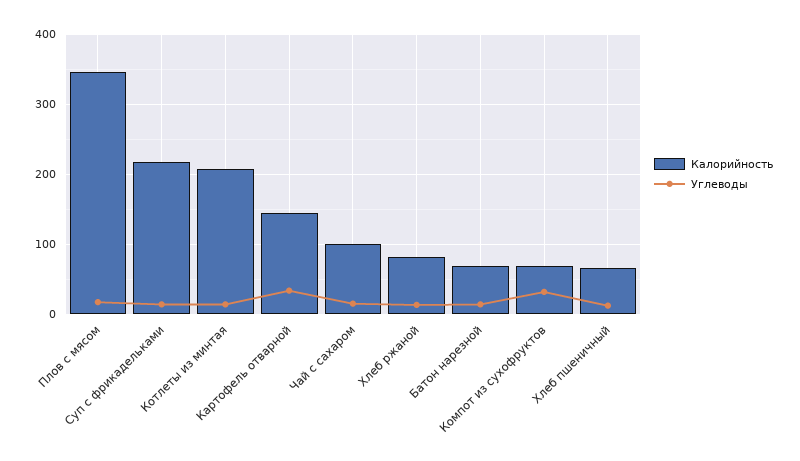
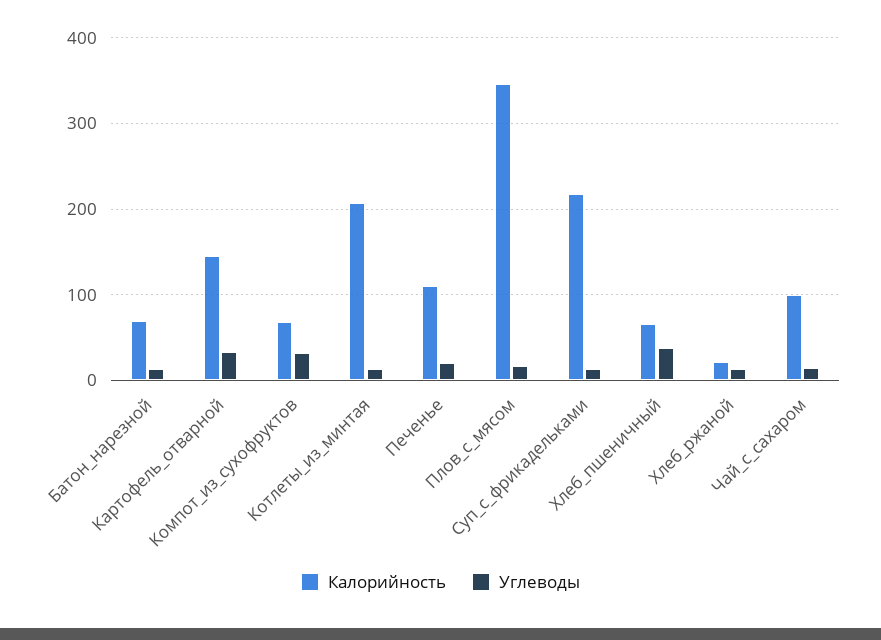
Калорийность, Хлеб ржаной: 80 -> 20
Углеводы, Хлеб пшеничный: 10 -> 40
Калорийность, Печенье: none -> 110
Углеводы, Печенье: none -> 20

